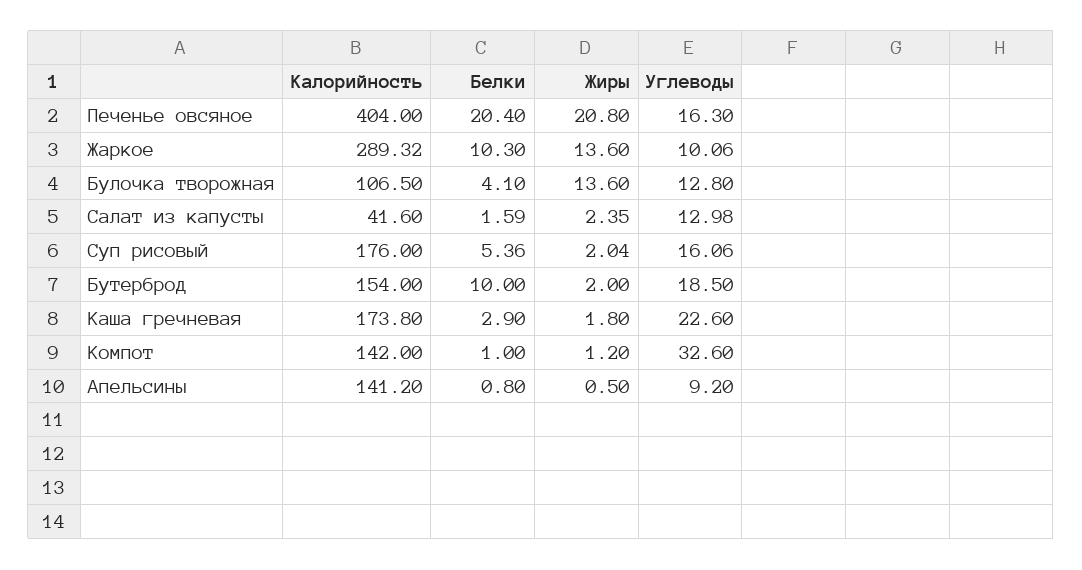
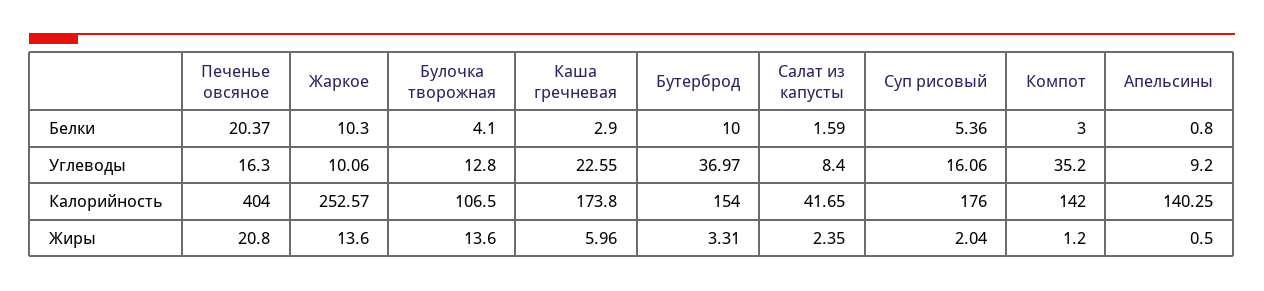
Белки, Печенье овсяное: 20.4 -> 20.37
Калорийность, Жаркое: 289.32 -> 252.57
Калорийность, Салат из капусты: 41.6 -> 41.65
Углеводы, Салат из капусты: 12.98 -> 8.4
Жиры, Бутерброд: 2 -> 3.31
Углеводы, Бутерброд: 18.5 -> 36.97
Жиры, Каша гречневая: 1.8 -> 5.96
Углеводы, Каша гречневая: 22.6 -> 22.55
Белки, Компот: 1 -> 3
Углеводы, Компот: 32.6 -> 35.2
Калорийность, Апельсины: 141.2 -> 140.25

